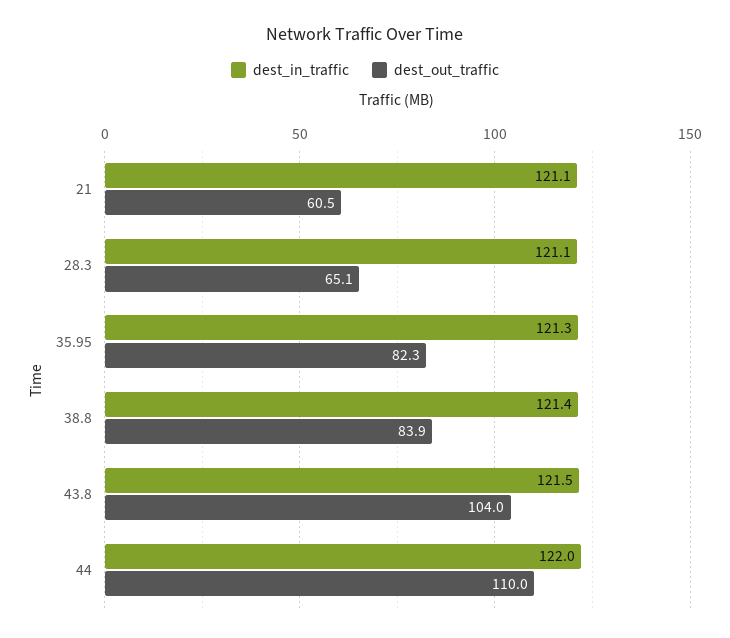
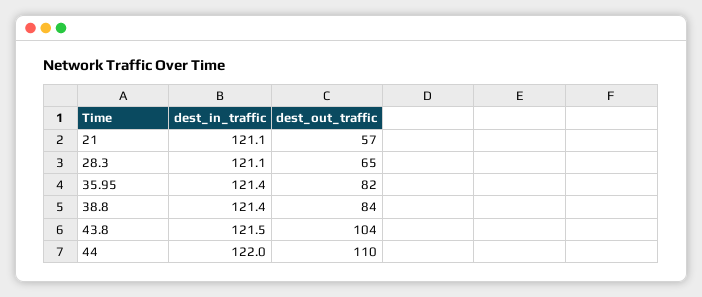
dest_out_traffic, 21: 60.5 -> 57
dest_in_traffic, 35.95: 121.3 -> 121.4

